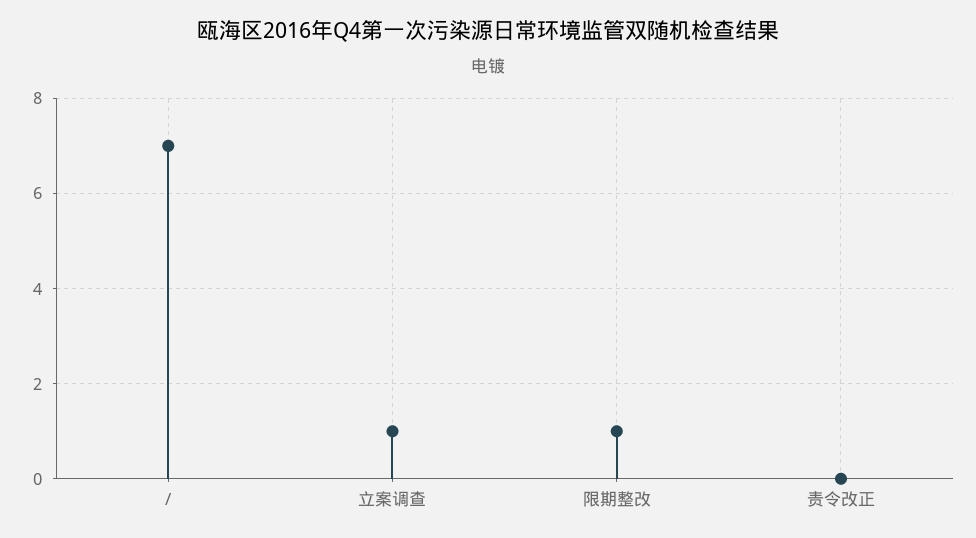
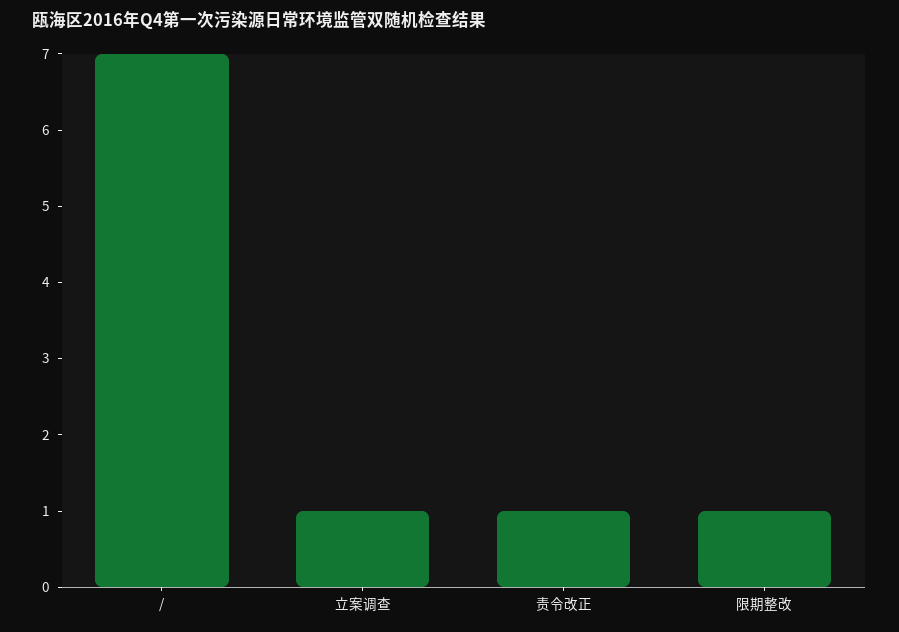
责令改正: 0 -> 1

